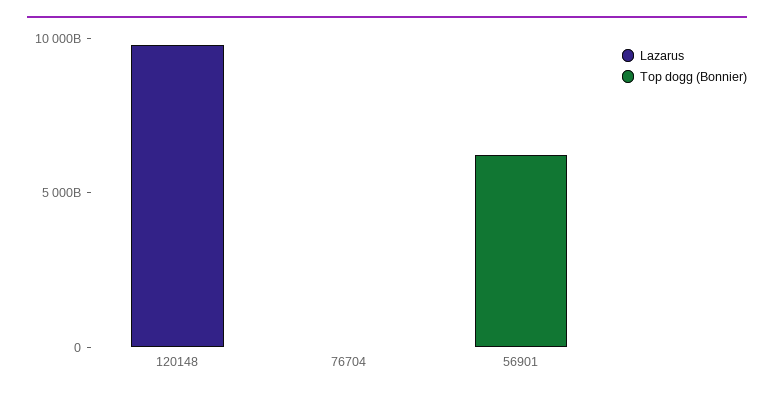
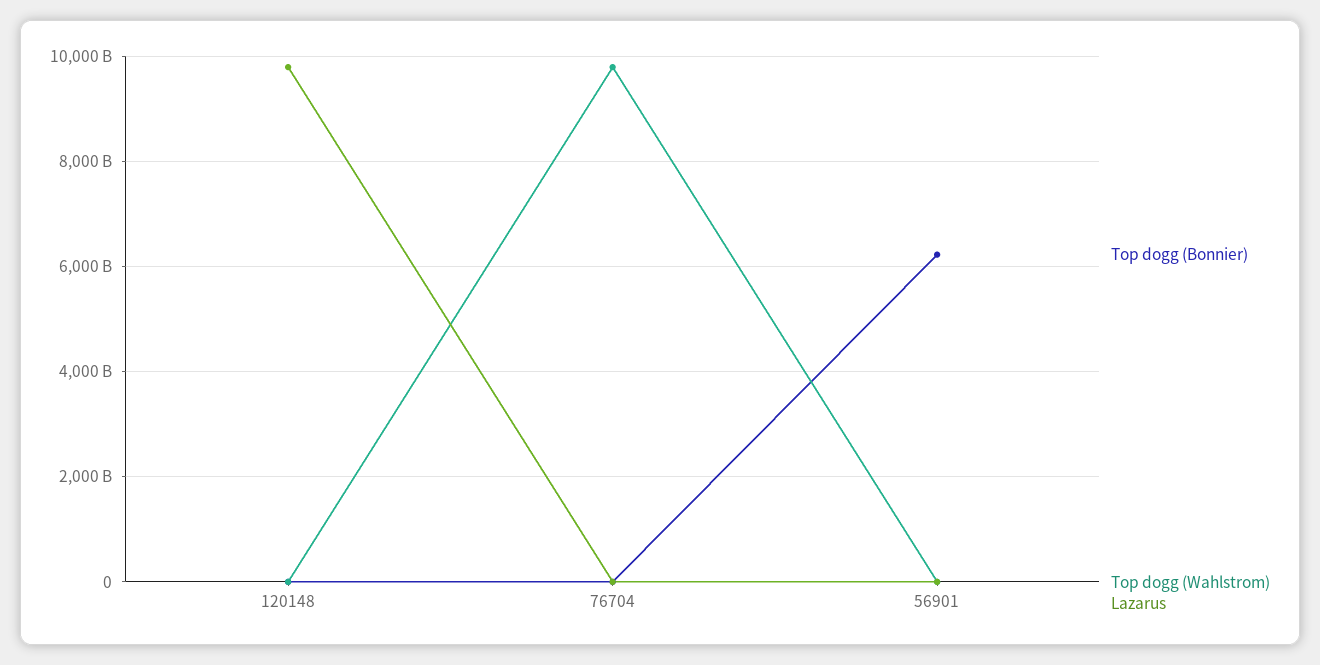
Top dogg (Wahlstrom), 120148: none -> 0
Top dogg (Wahlstrom), 76704: none -> 9800000000000
Top dogg (Wahlstrom), 56901: none -> 0

